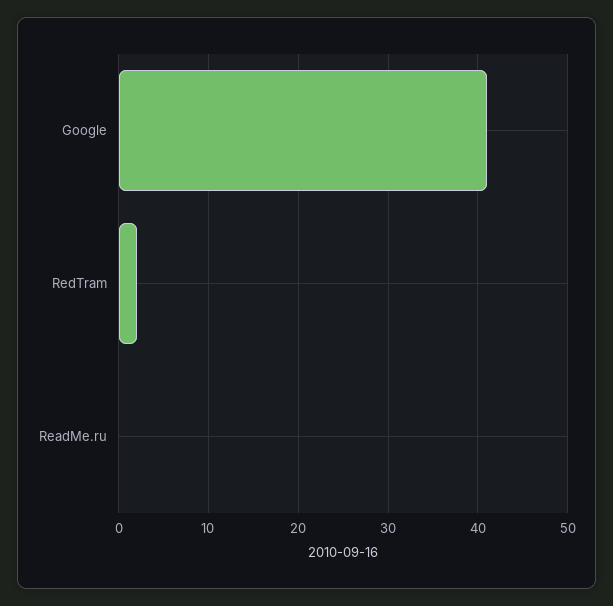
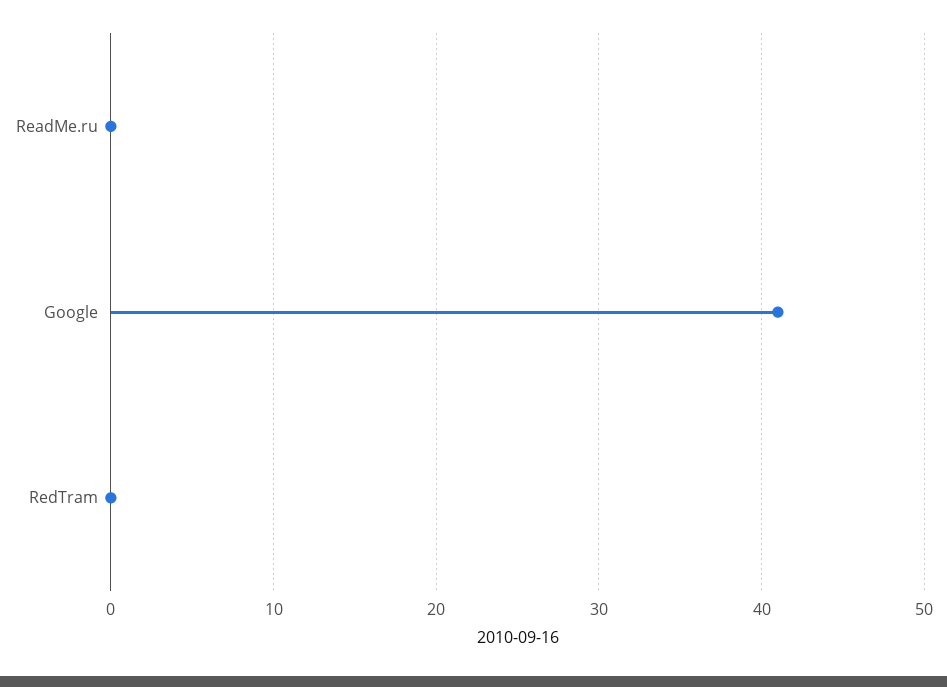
RedTram: 2 -> 0

